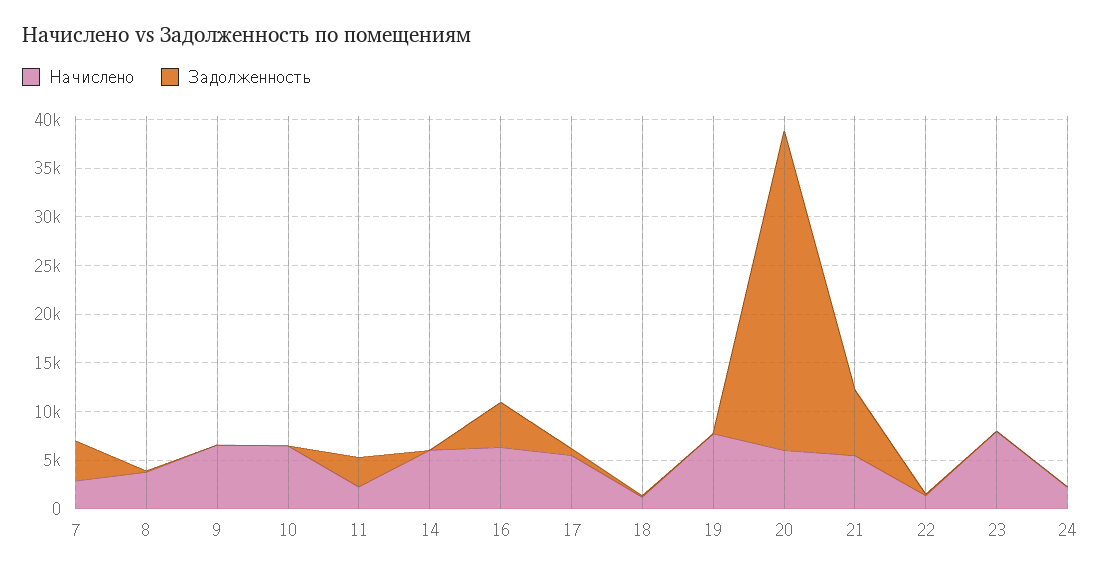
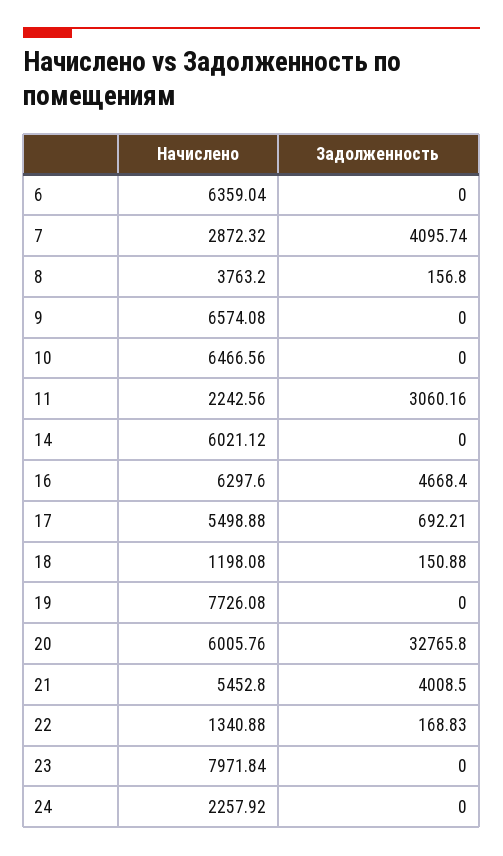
Задолженность, 21: 7000 -> 4008.5
Начислено, 6: none -> 6359.04
Задолженность, 6: none -> 0

